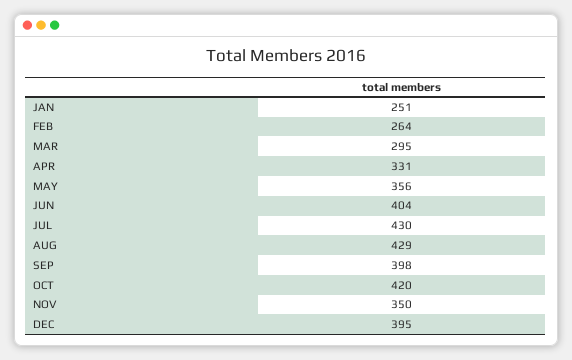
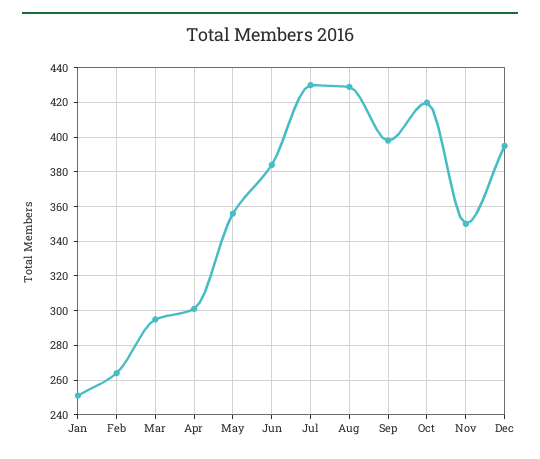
APR: 331 -> 300
JUN: 404 -> 385

